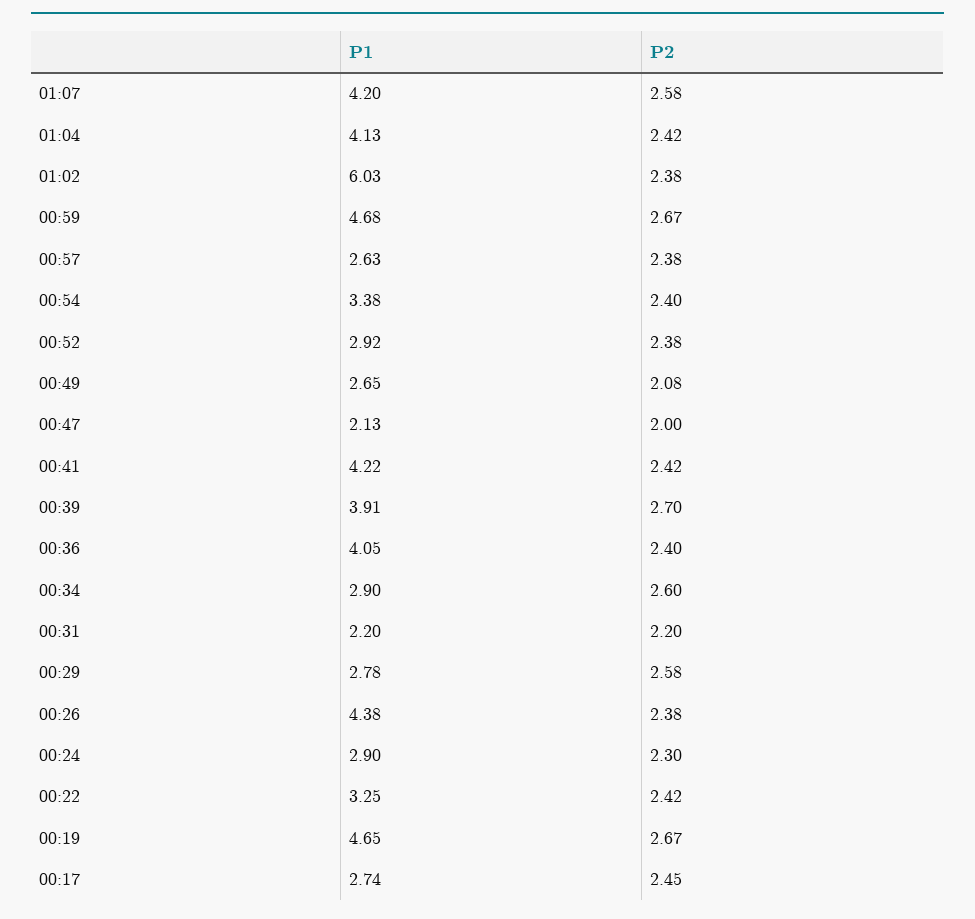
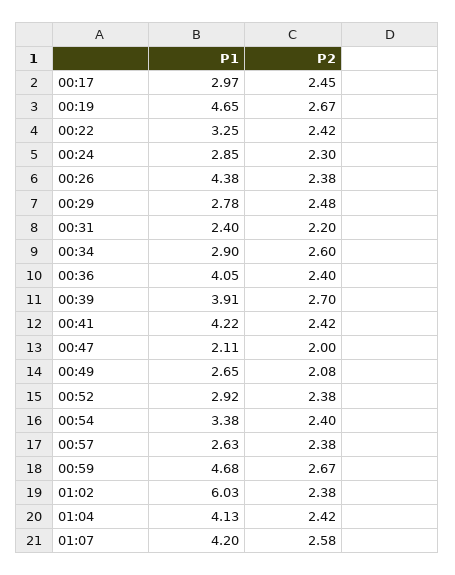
P1, 00:47: 2.13 -> 2.11
P1, 00:31: 2.2 -> 2.4
P2, 00:29: 2.58 -> 2.48
P1, 00:24: 2.9 -> 2.85
P1, 00:17: 2.74 -> 2.97

